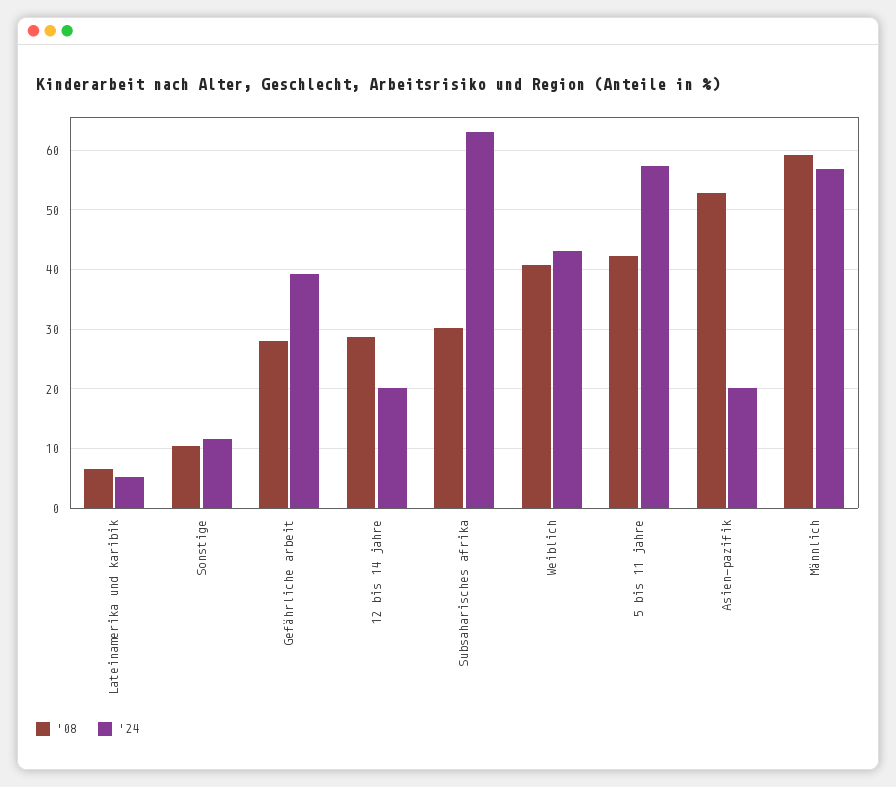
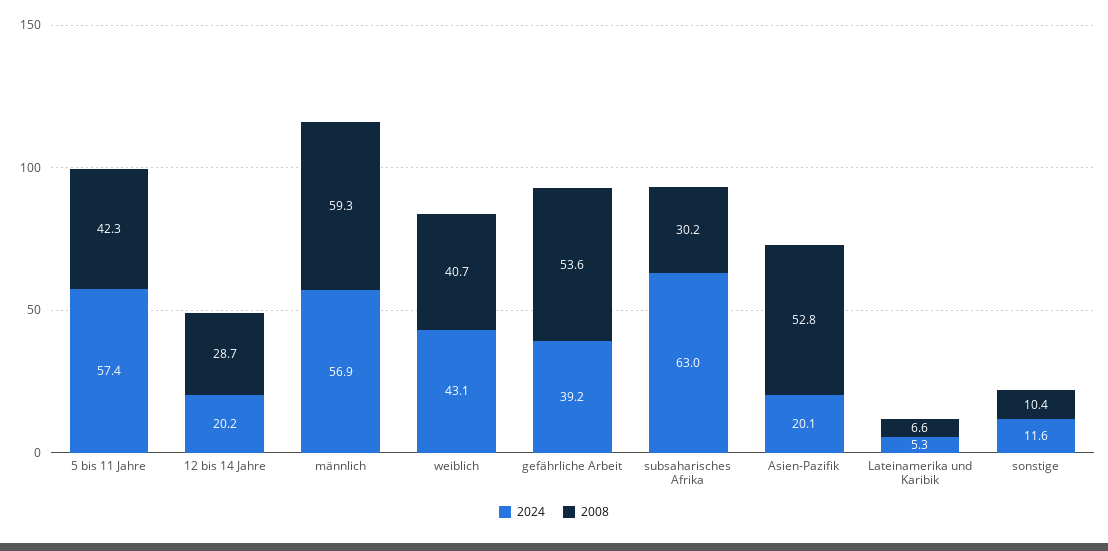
'08, Gefährliche arbeit: 28 -> 53.6

